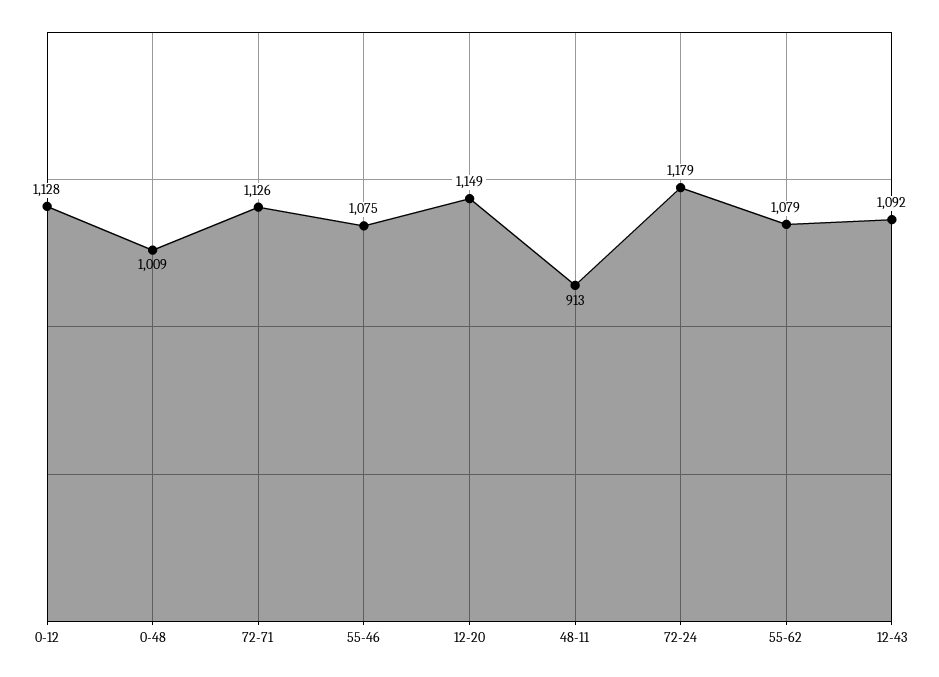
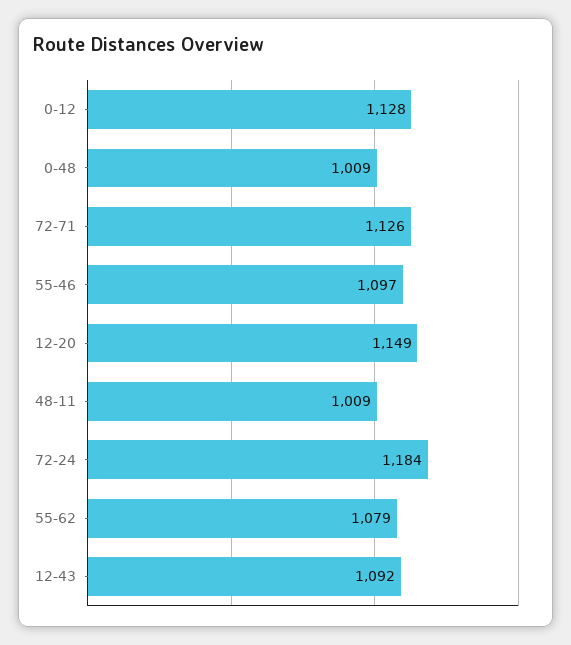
55-46: 1075 -> 1097
48-11: 913 -> 1009
72-24: 1179 -> 1184

